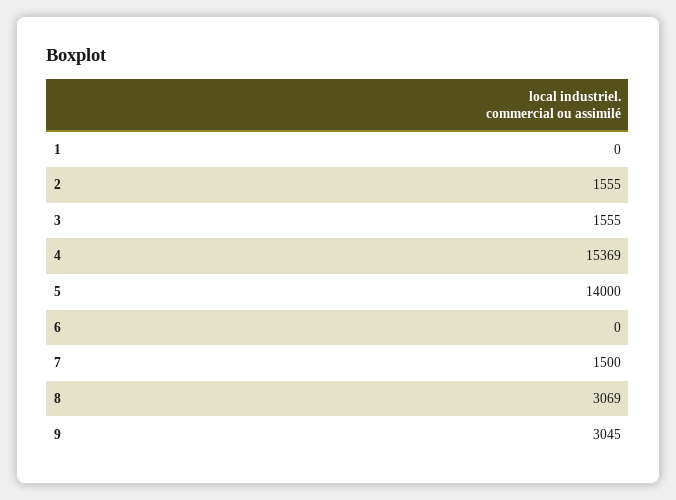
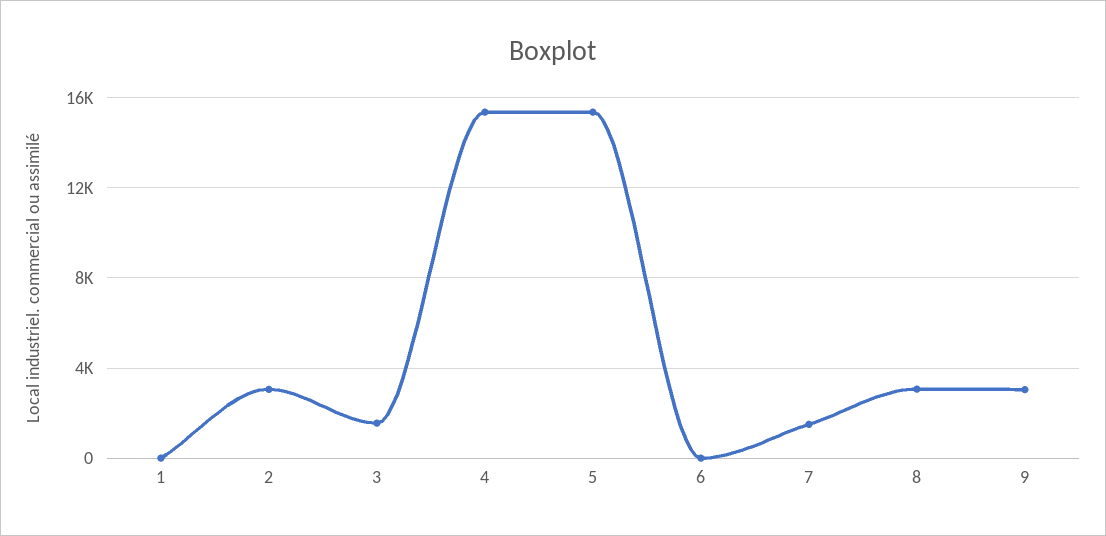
2: 1555 -> 3000
5: 14000 -> 15500

